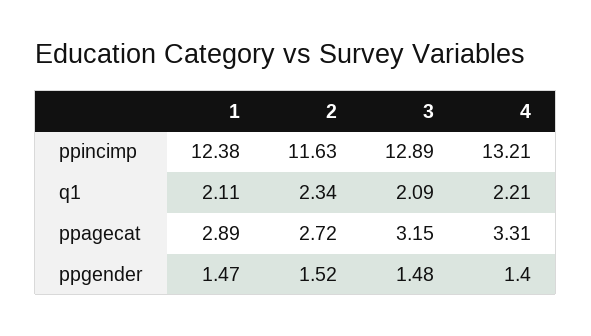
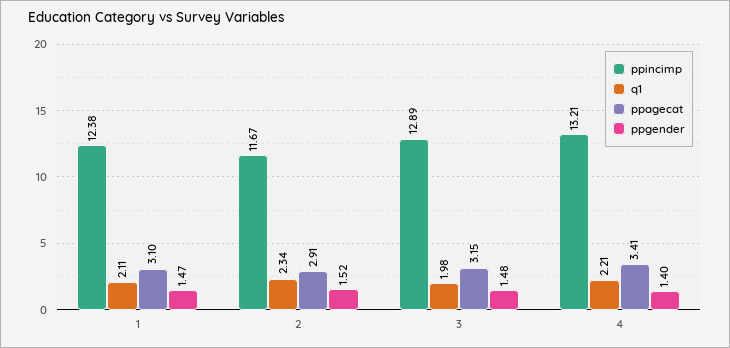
ppincimp, 2: 11.63 -> 11.67
q1, 3: 2.09 -> 1.98
ppagecat, 1: 2.89 -> 3.1
ppagecat, 2: 2.72 -> 2.91
ppagecat, 4: 3.31 -> 3.41

